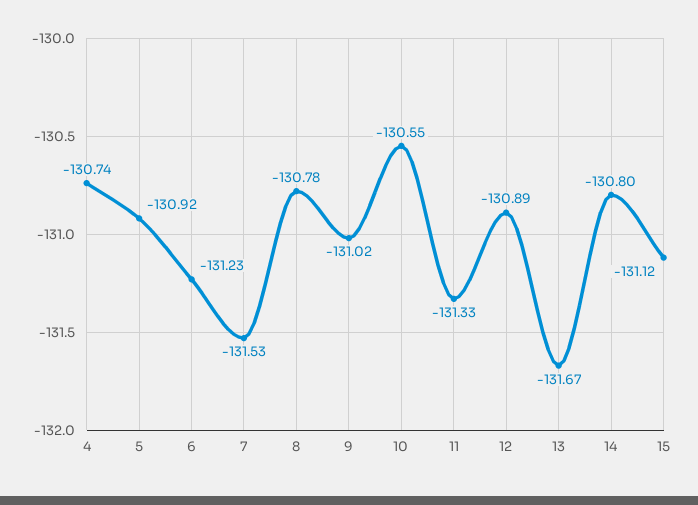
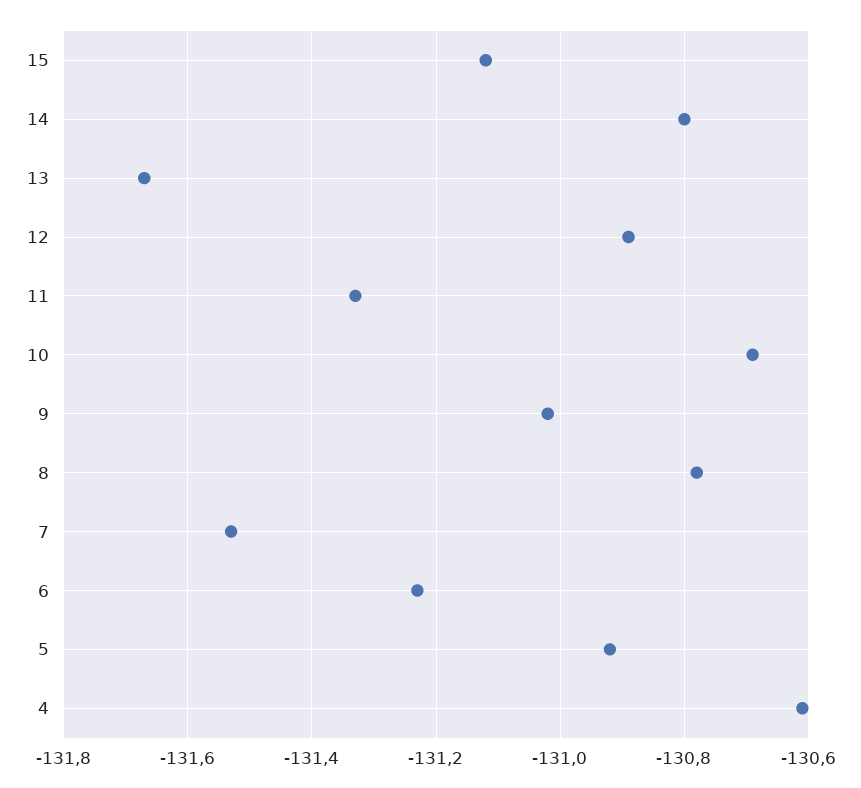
4: -130.74 -> -130.6
10: -130.55 -> -130.7

